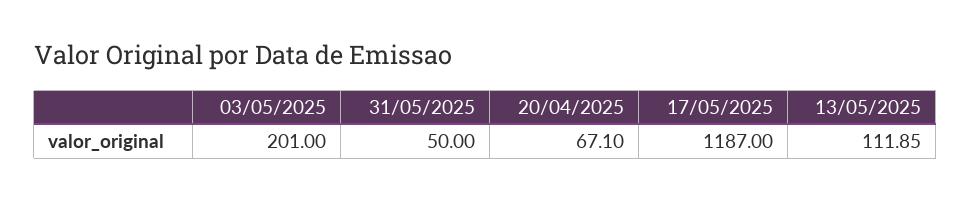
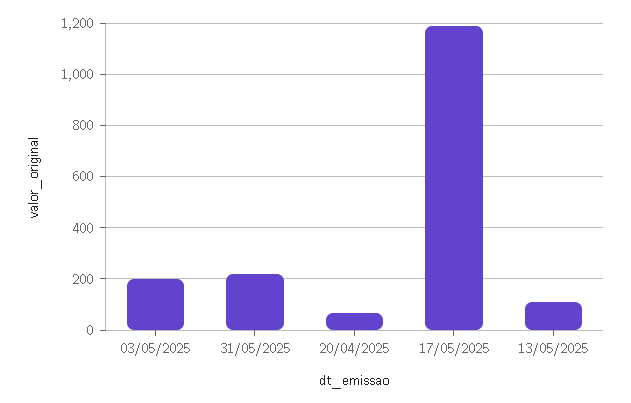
31/05/2025: 50 -> 225

